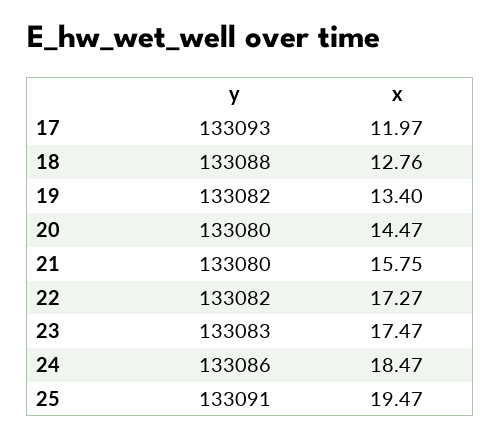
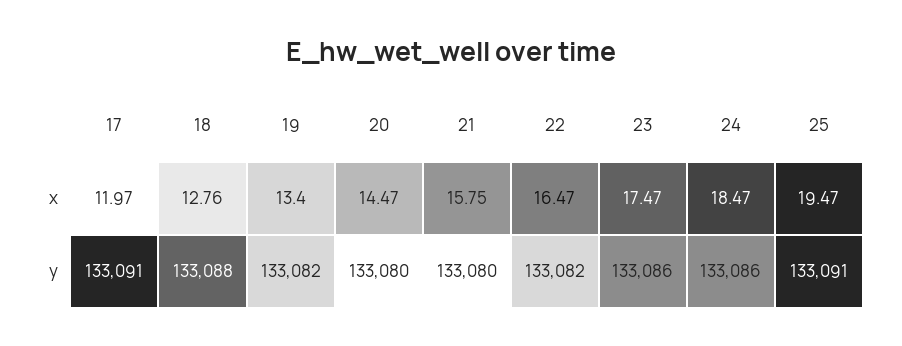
y, 17: 133093 -> 133091
x, 22: 17.27 -> 16.47
y, 23: 133083 -> 133086

